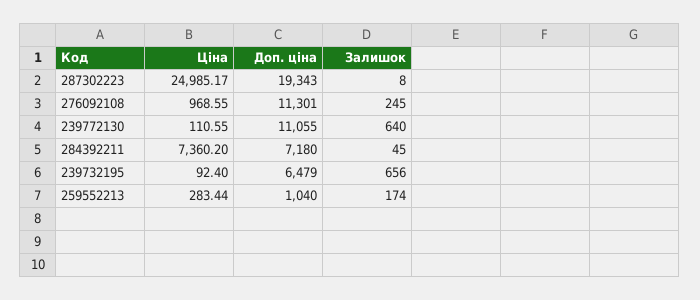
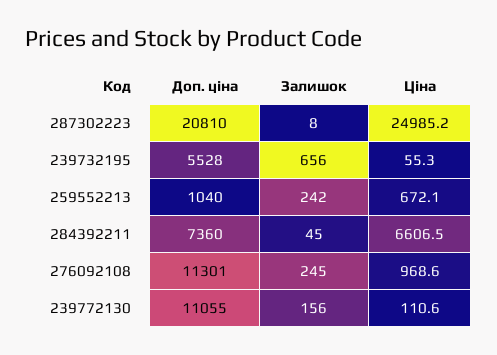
Доп. ціна, 287302223: 19343 -> 20810
Залишок, 239772130: 640 -> 156
Ціна, 284392211: 7360.2 -> 6606.5
Доп. ціна, 284392211: 7180 -> 7360
Ціна, 239732195: 92.4 -> 55.3
Доп. ціна, 239732195: 6479 -> 5528
Ціна, 259552213: 283.44 -> 672.1
Залишок, 259552213: 174 -> 242

